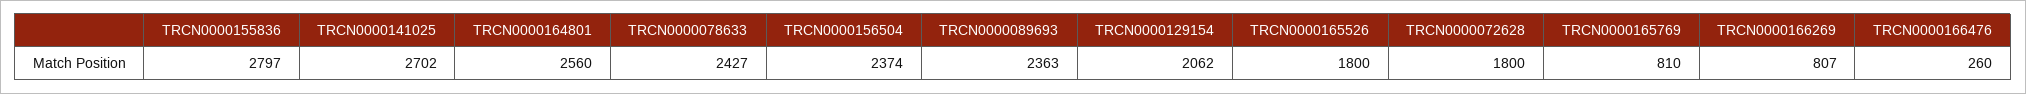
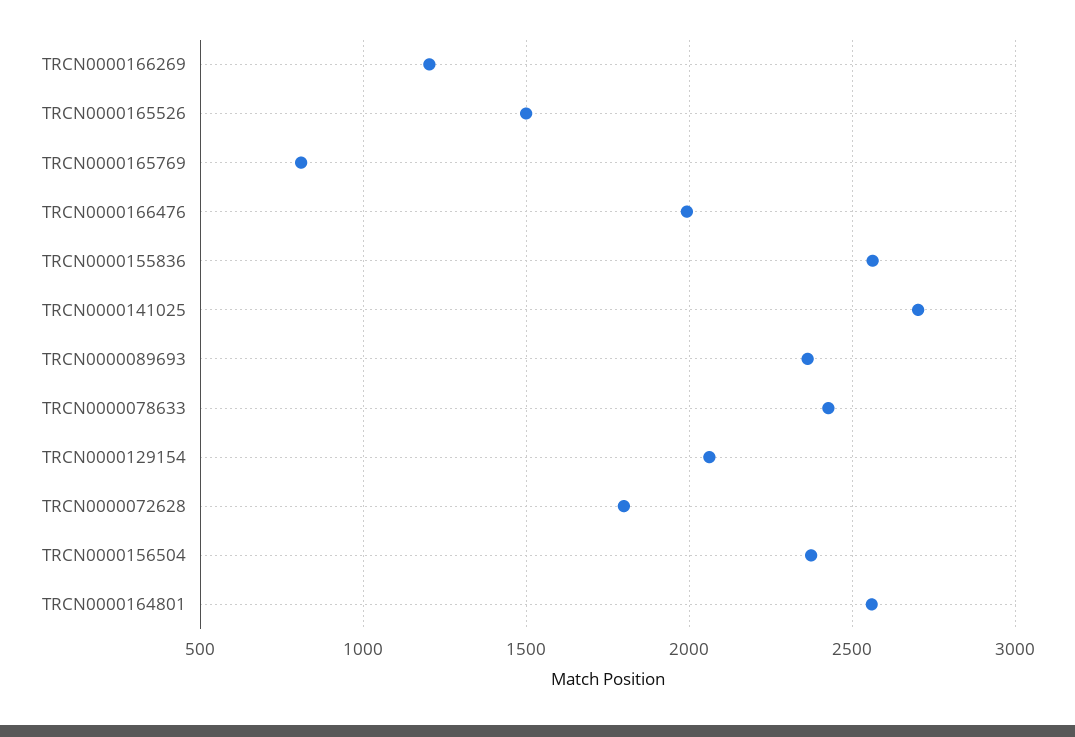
TRCN0000155836: 2797 -> 2550
TRCN0000165526: 1800 -> 1500
TRCN0000166269: 807 -> 1200
TRCN0000166476: 260 -> 2000

